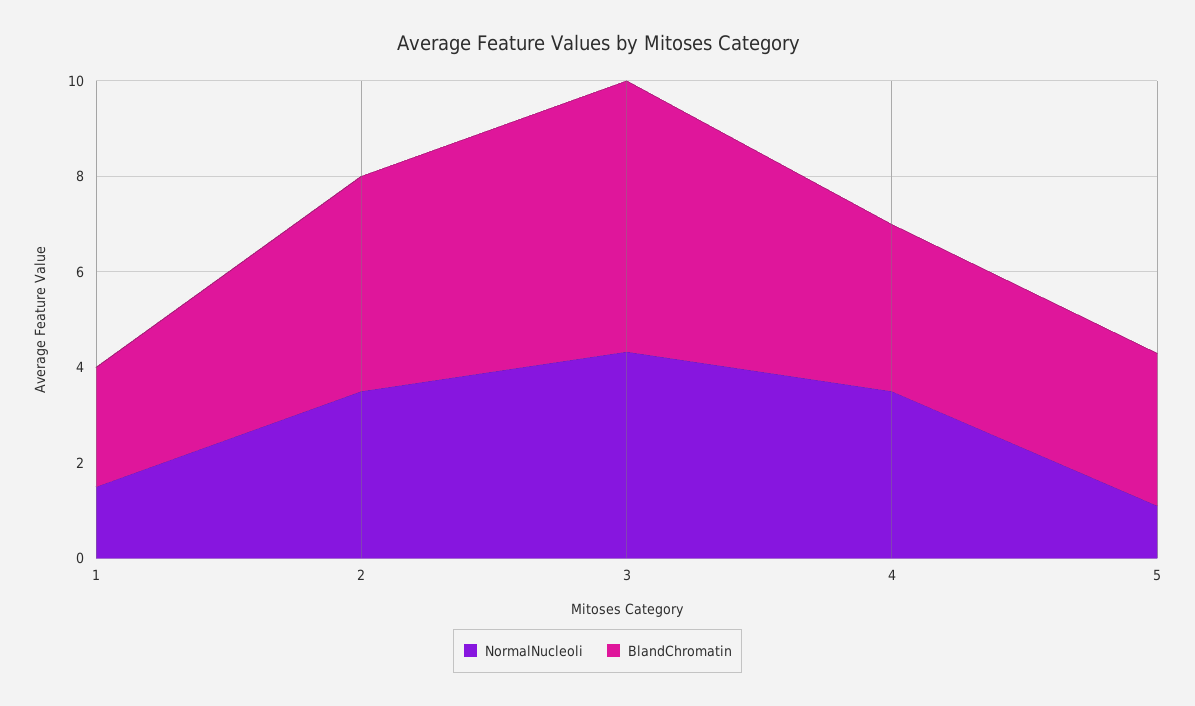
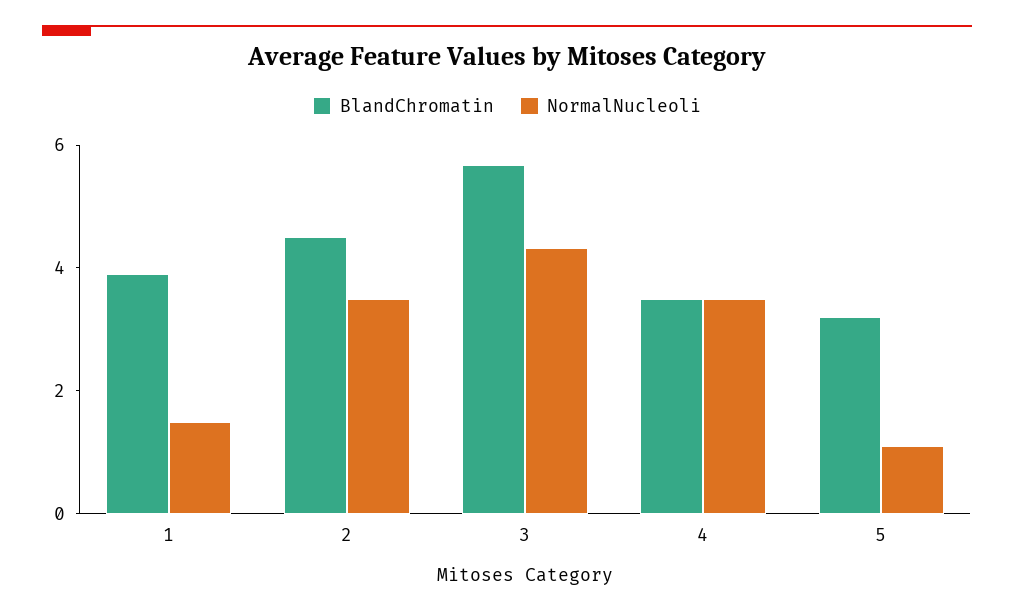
BlandChromatin, 1: 2.5 -> 4

